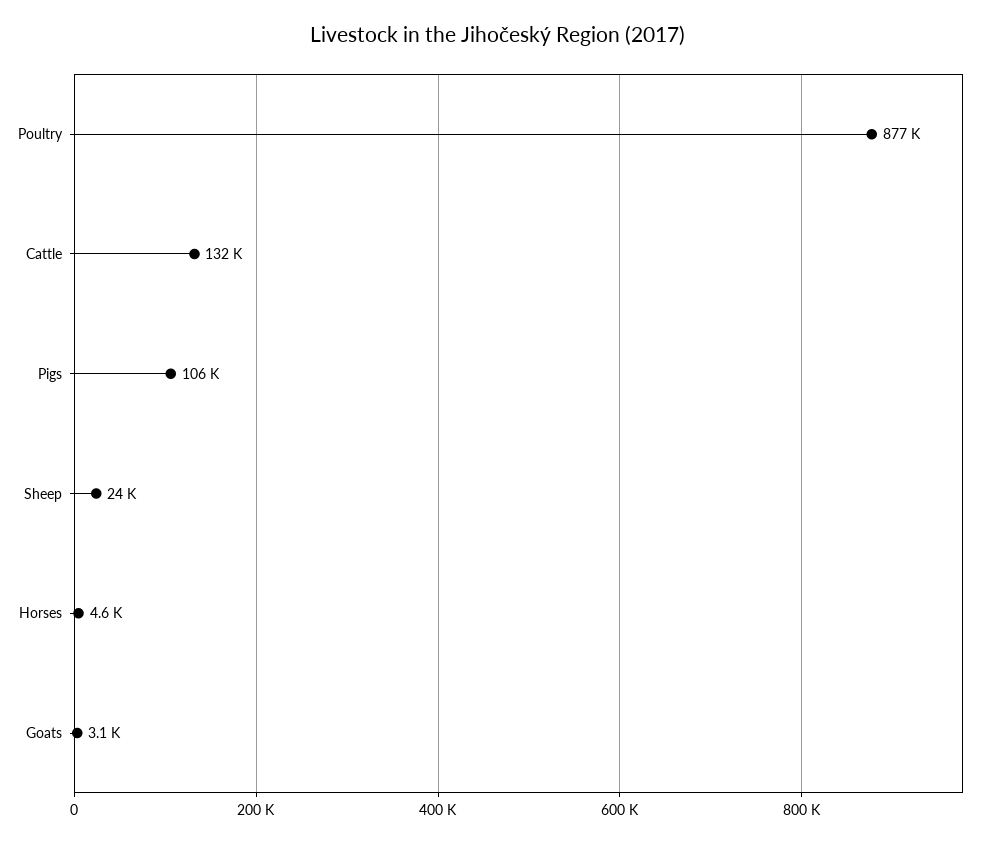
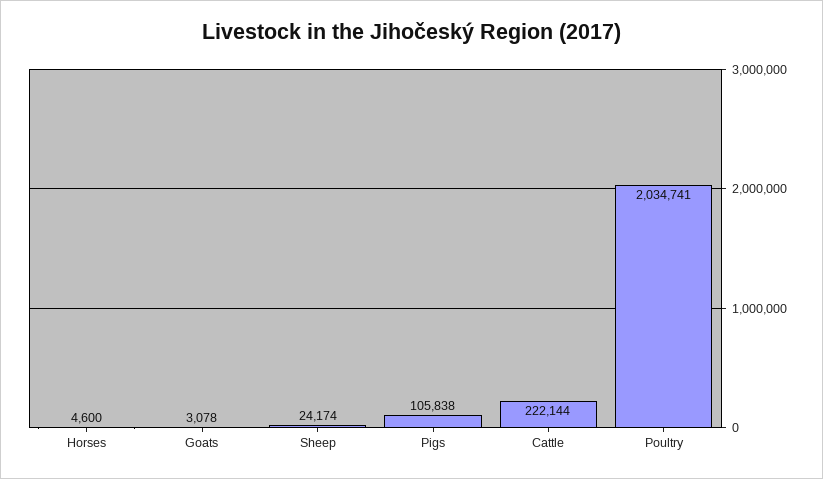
Poultry: 877000 -> 2034741
Cattle: 132000 -> 222144

